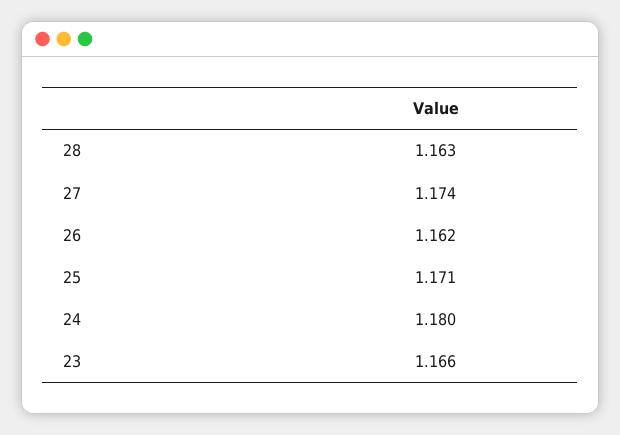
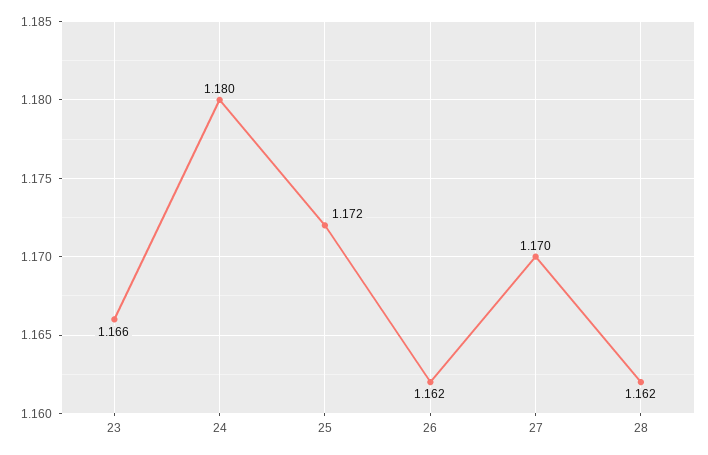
28: 1.163 -> 1.162
27: 1.174 -> 1.17
25: 1.171 -> 1.172

